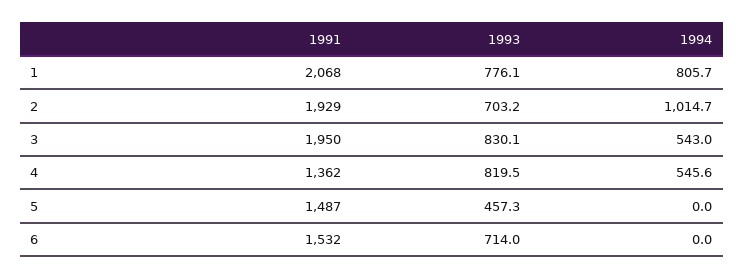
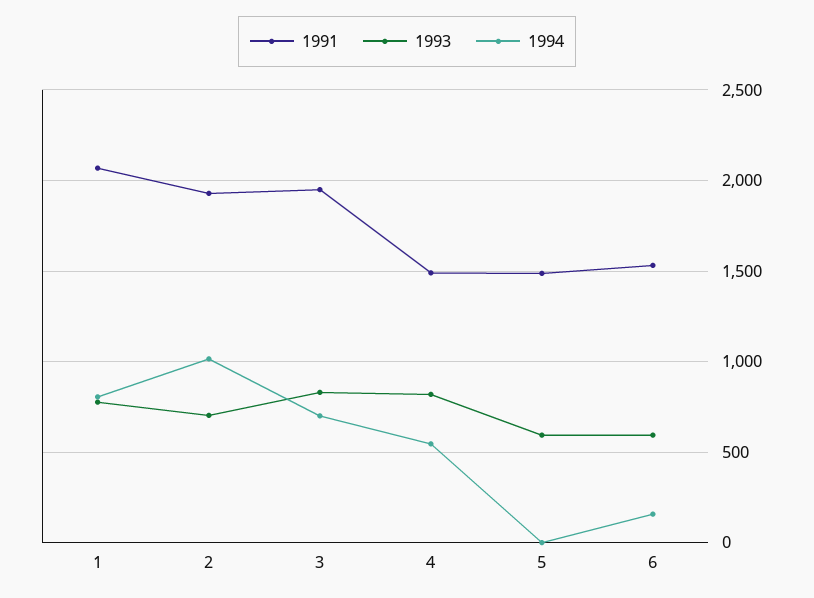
1994, 3: 543 -> 700
1991, 4: 1362 -> 1500
1993, 5: 457.3 -> 600
1993, 6: 714 -> 600
1994, 6: 0 -> 150

